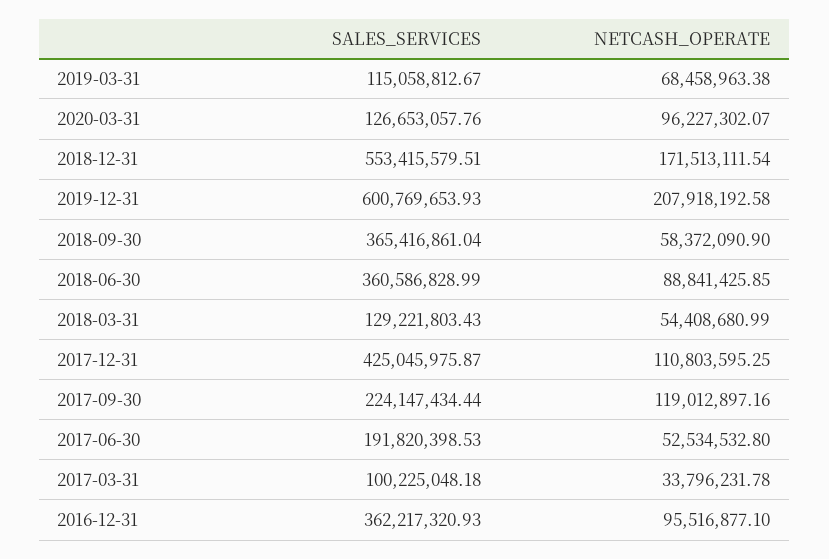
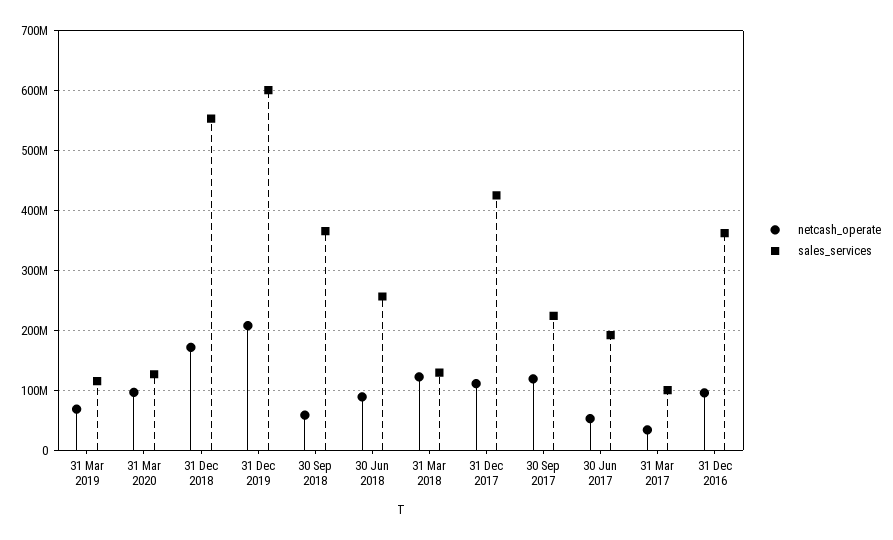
SALES_SERVICES, 2018-06-30: 360586828.99 -> 260000000
NETCASH_OPERATE, 2018-03-31: 54408680.99 -> 120000000

